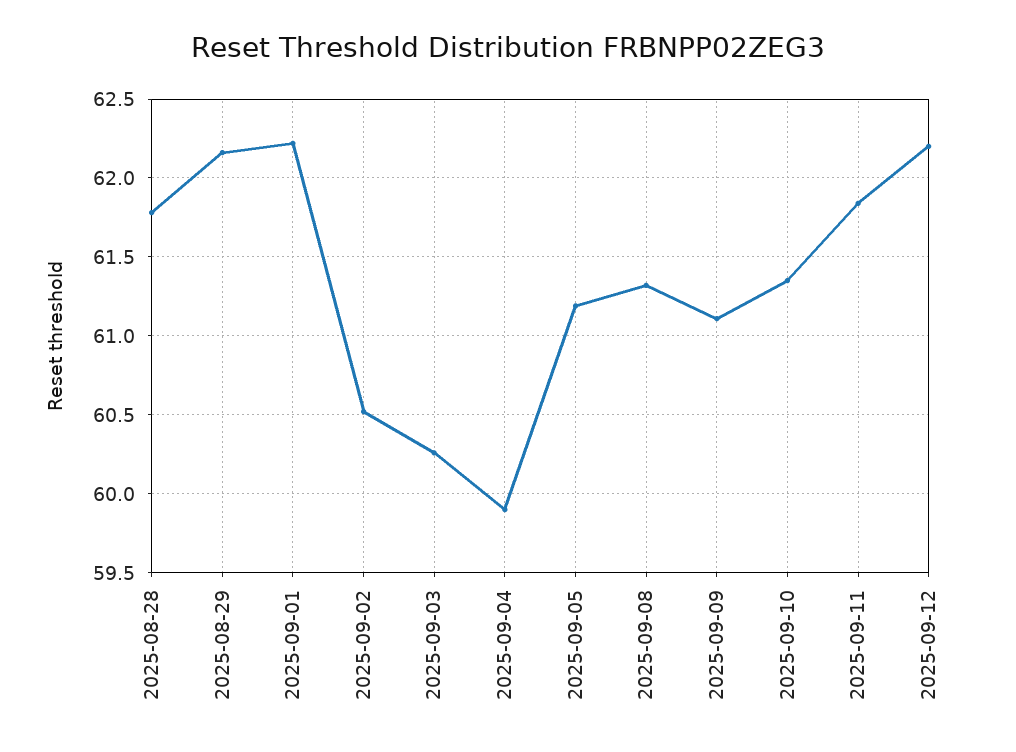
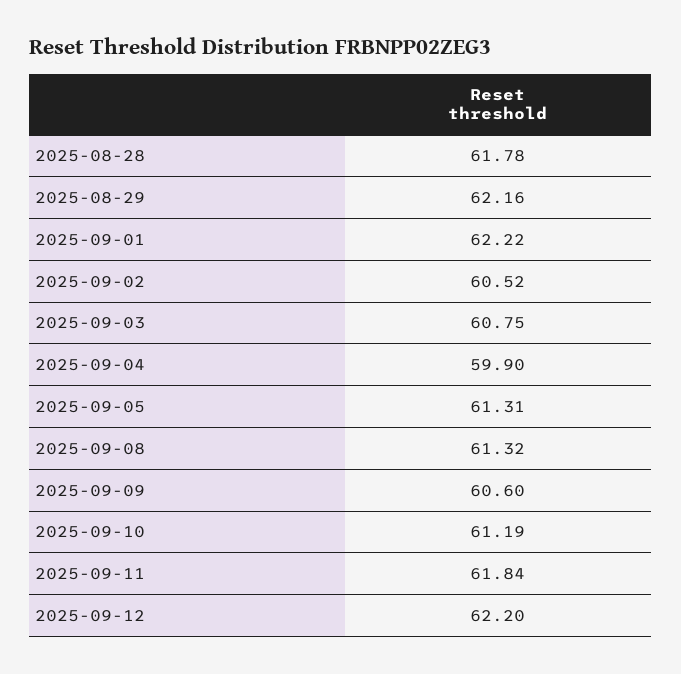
2025-09-03: 60.25 -> 60.75
2025-09-05: 61.2 -> 61.31
2025-09-09: 61.1 -> 60.6
2025-09-10: 61.35 -> 61.19

